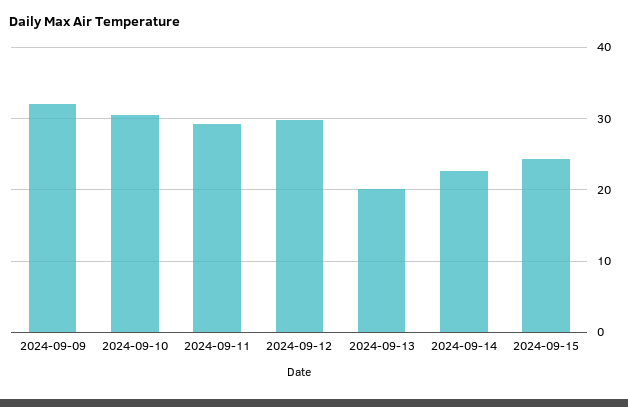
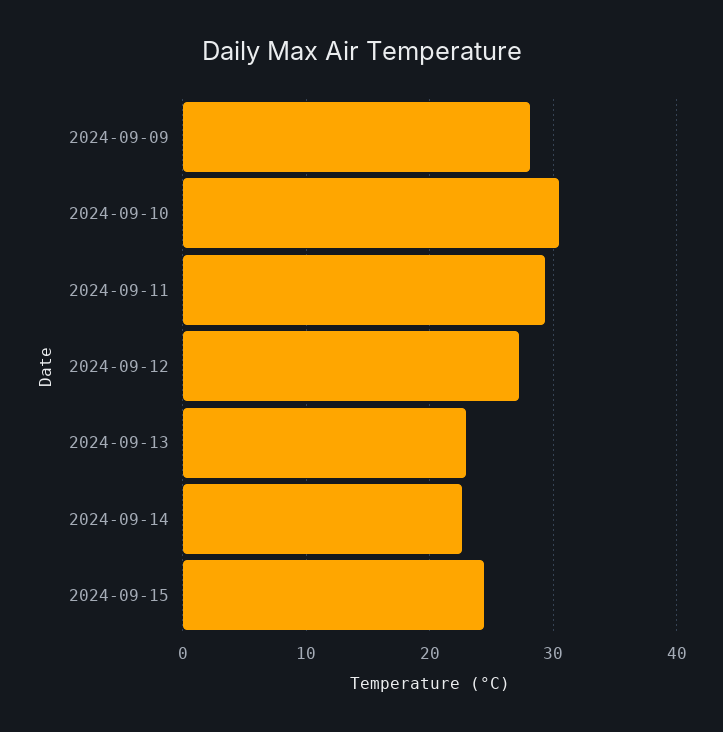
2024-09-09: 32 -> 28
2024-09-12: 30 -> 27
2024-09-13: 20 -> 23

